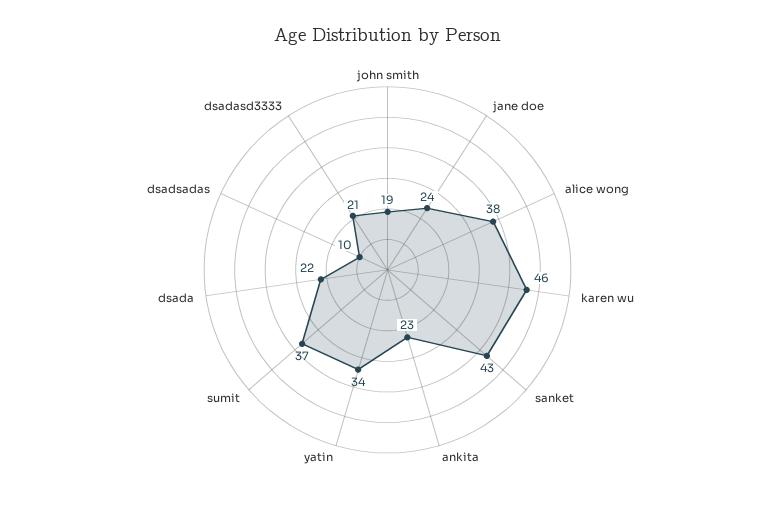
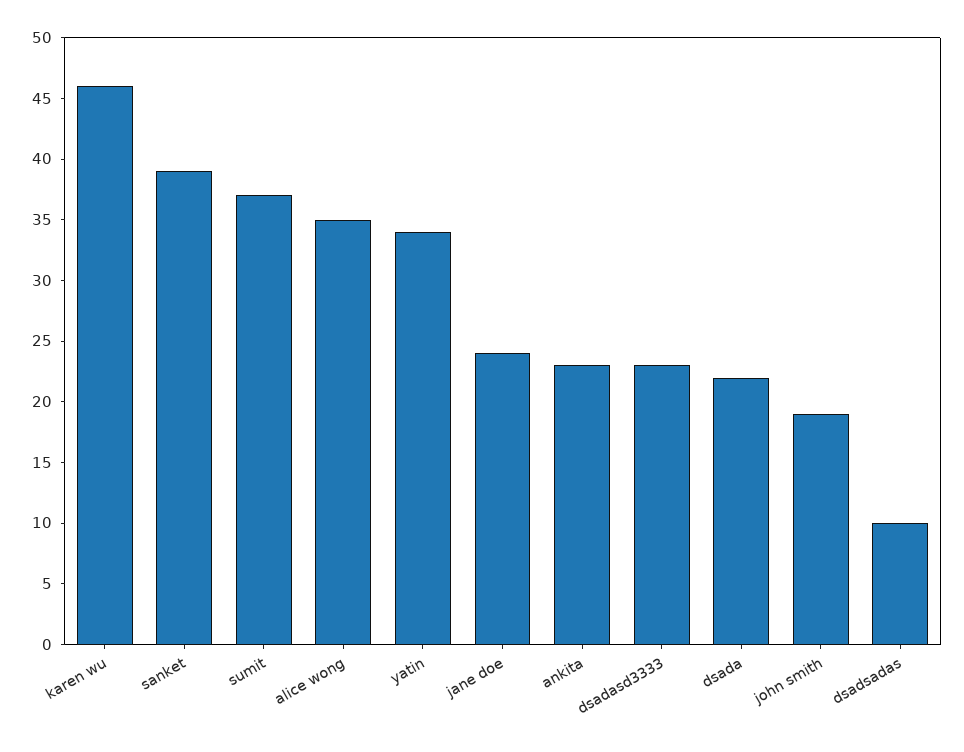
alice wong: 38 -> 35
sanket: 43 -> 39
dsadasd3333: 21 -> 23

